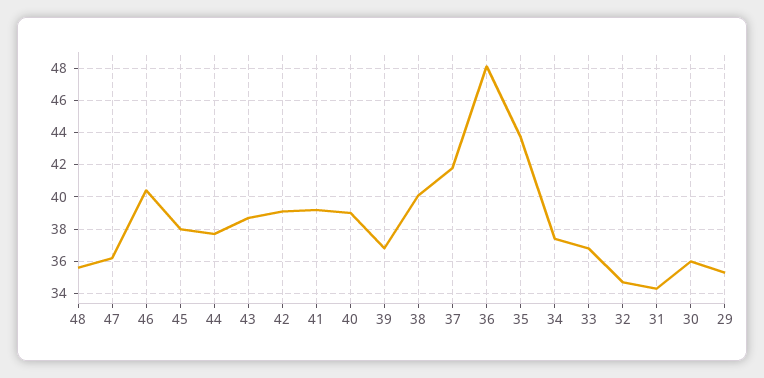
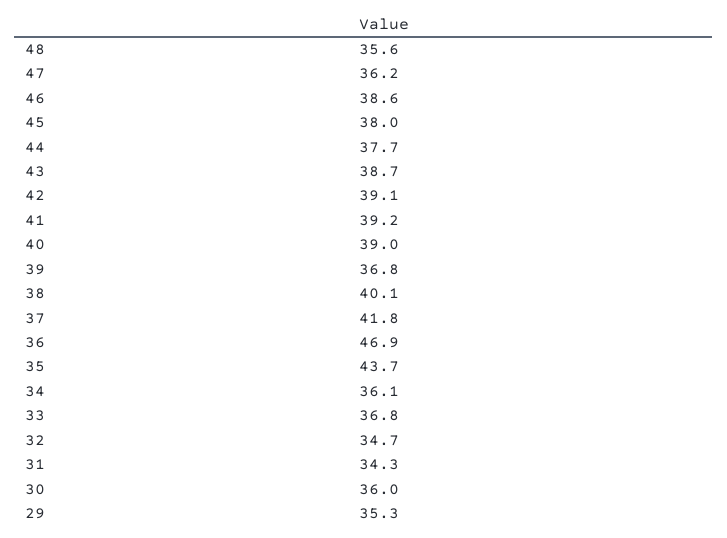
46: 40.5 -> 38.6
36: 48 -> 46.9
34: 37.5 -> 36.1

